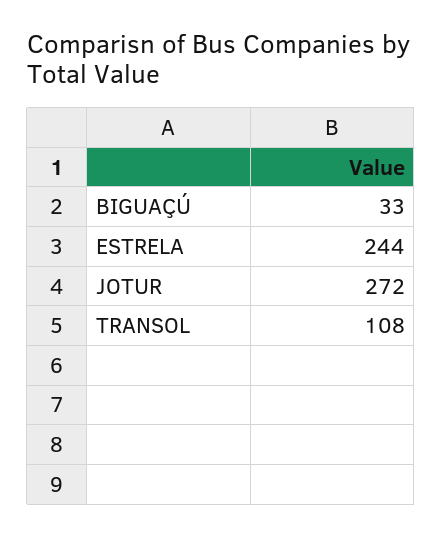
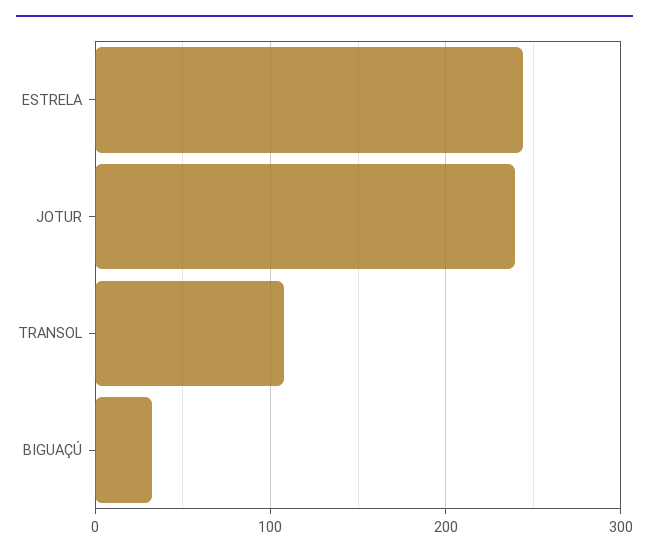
JOTUR: 272 -> 240

